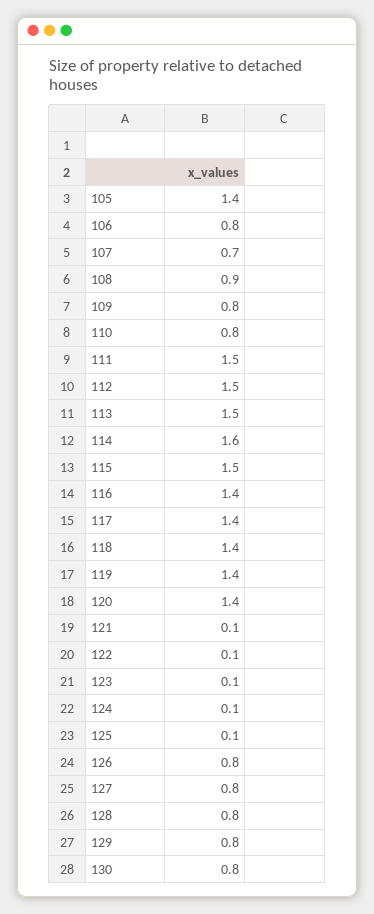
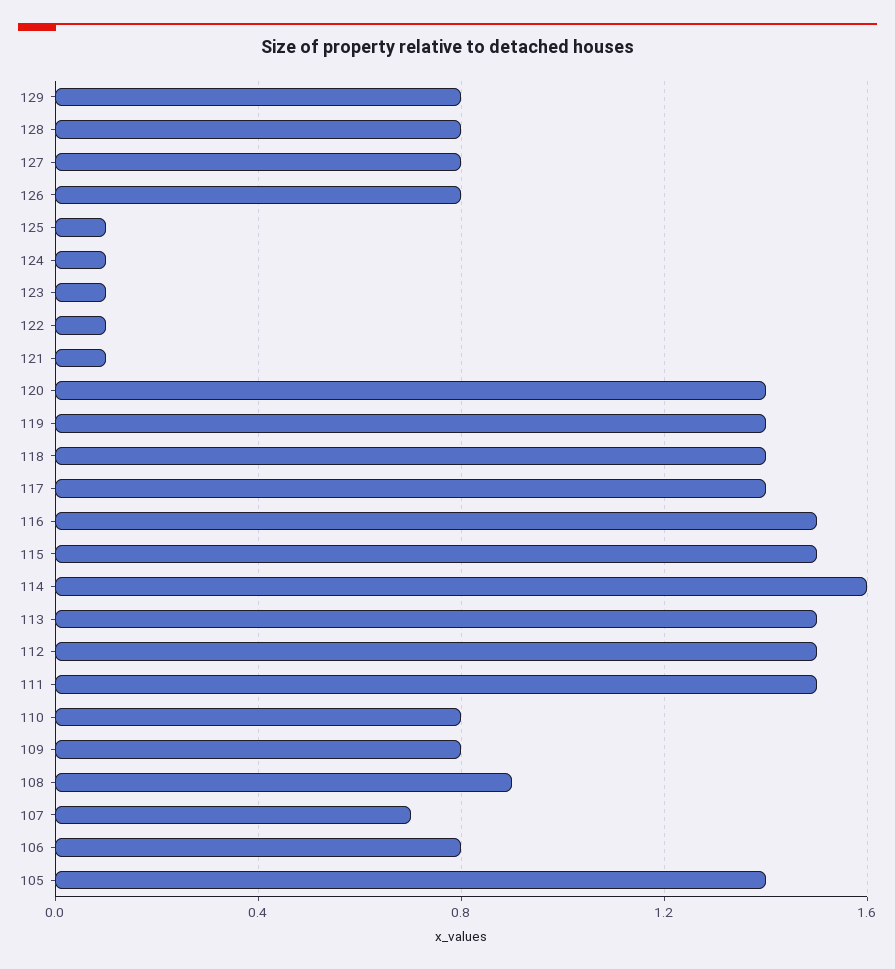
116: 1.4 -> 1.5
130: 0.8 -> none

